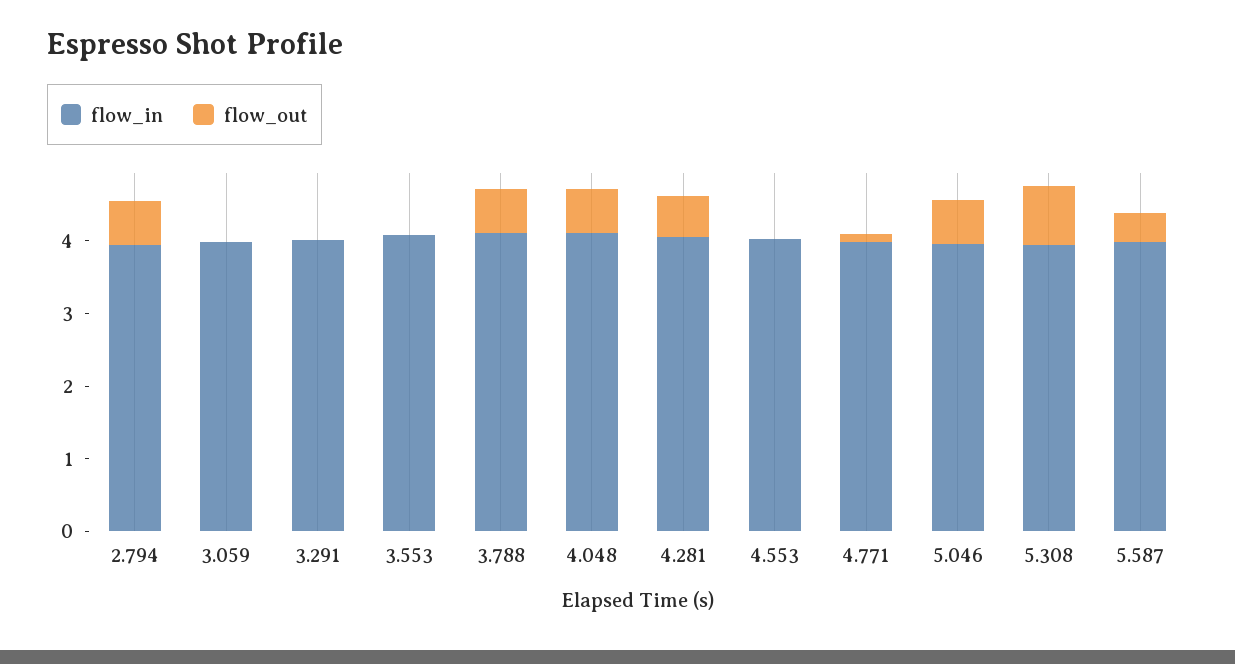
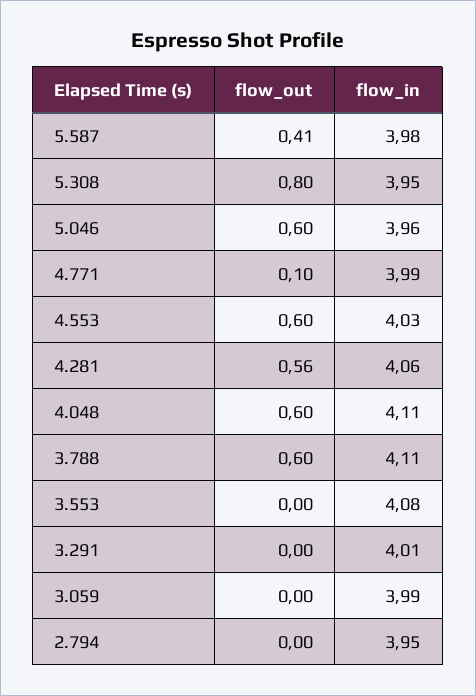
flow_out, 2.794: 0.6 -> 0
flow_out, 4.553: 0 -> 0.6

